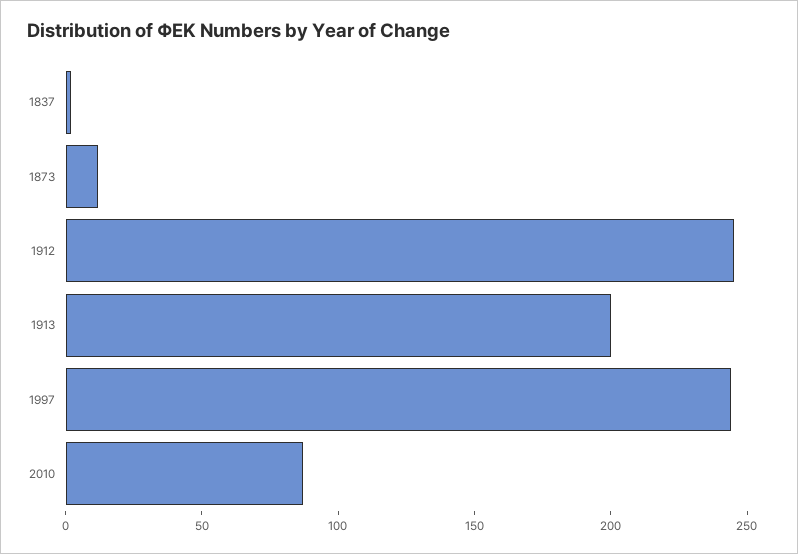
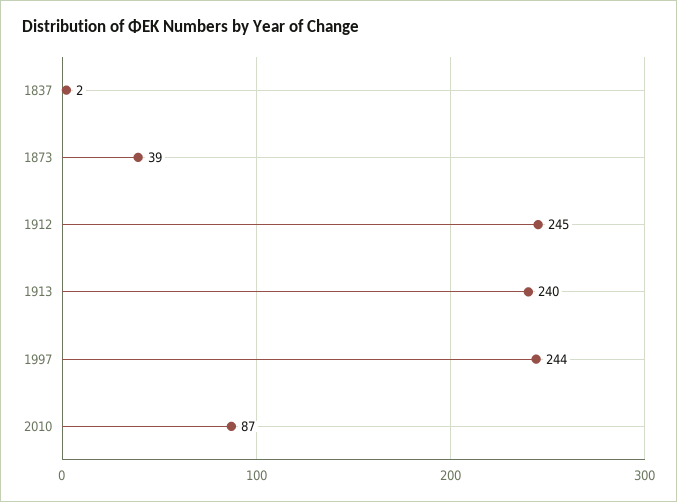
1873: 10 -> 39
1913: 200 -> 240

